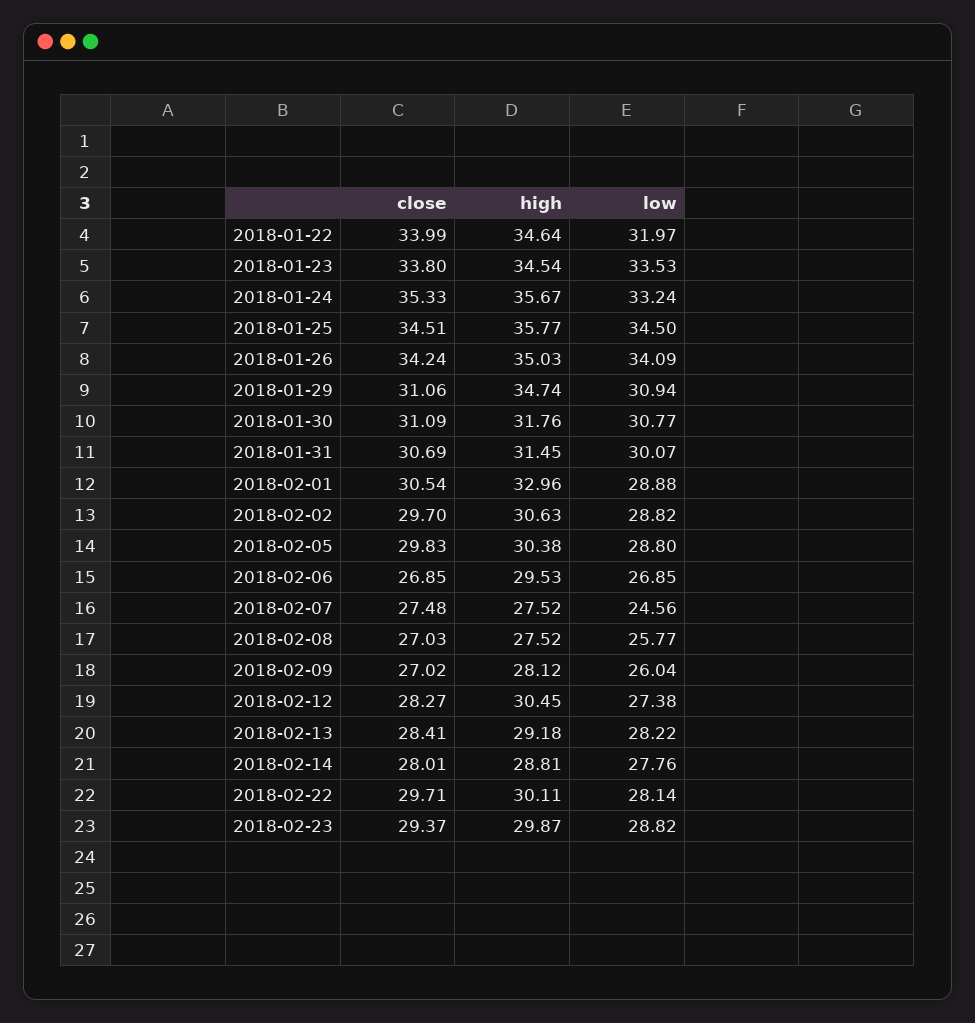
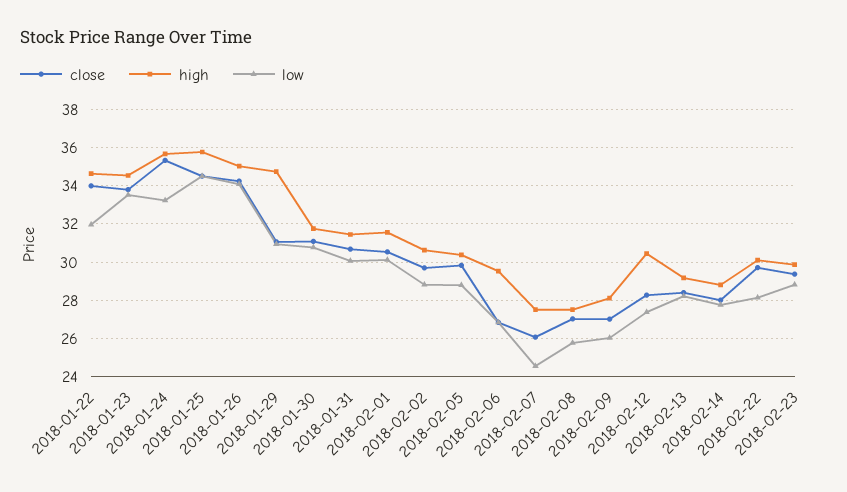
high, 2018-02-01: 32.96 -> 31.5
low, 2018-02-01: 28.88 -> 30
close, 2018-02-07: 27.48 -> 26

